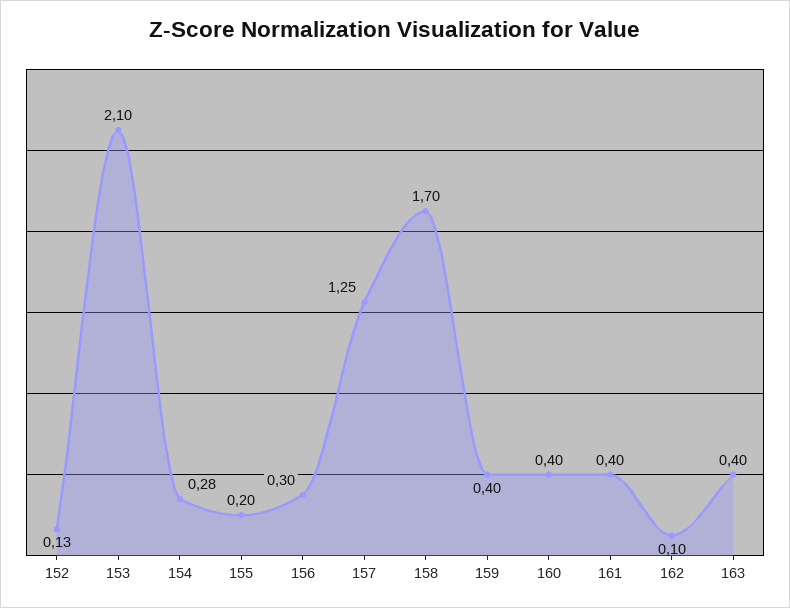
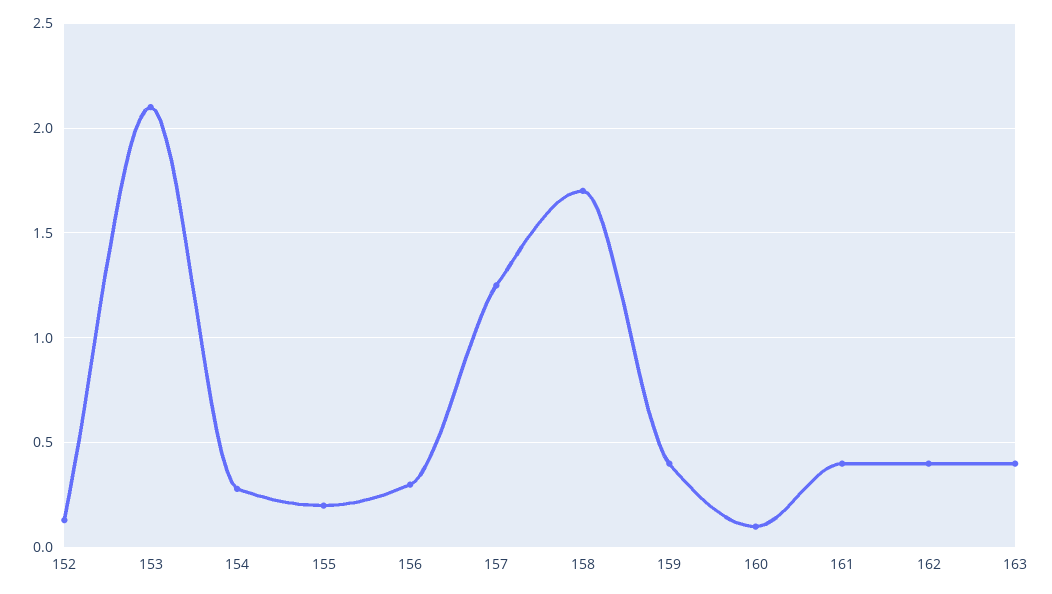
160: 0.4 -> 0.1
162: 0.1 -> 0.4

